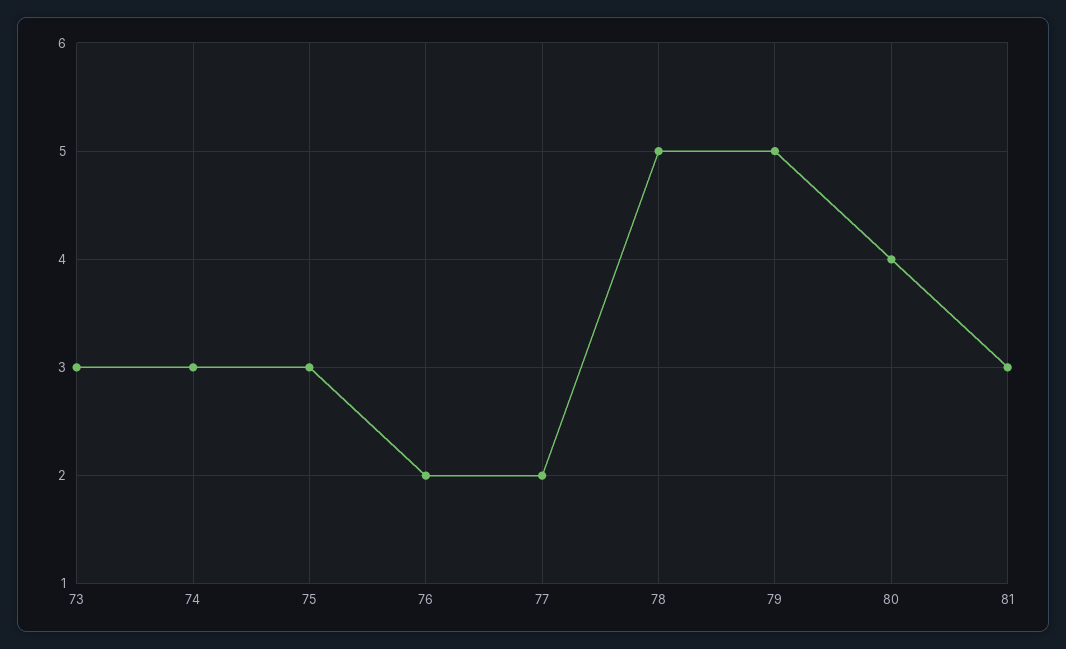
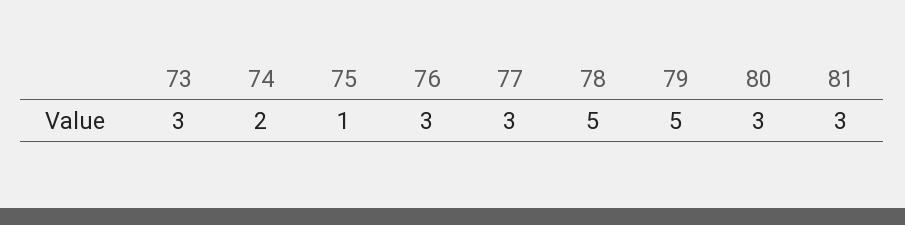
74: 3 -> 2
75: 3 -> 1
76: 2 -> 3
77: 2 -> 3
80: 4 -> 3

